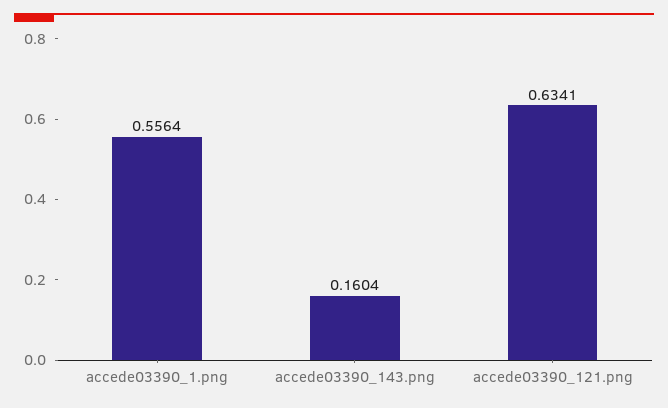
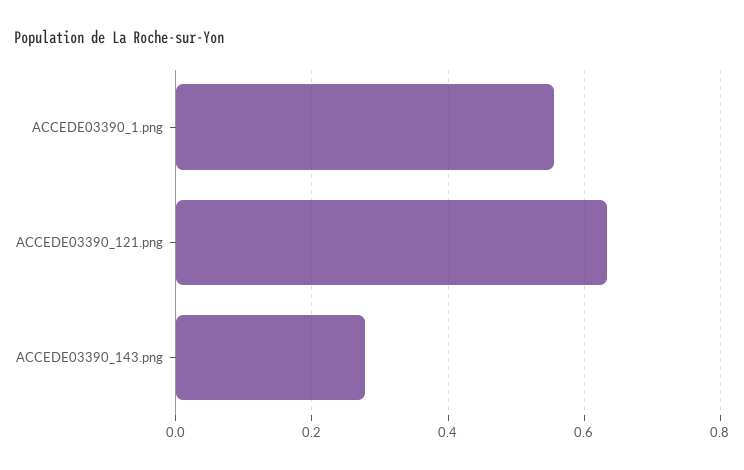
accede03390_143.png: 0.1604 -> 0.28

